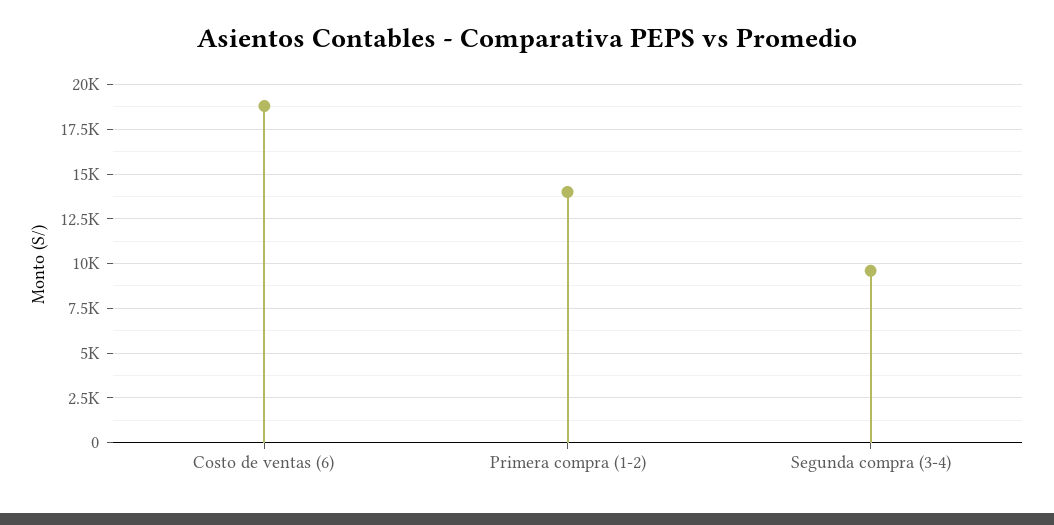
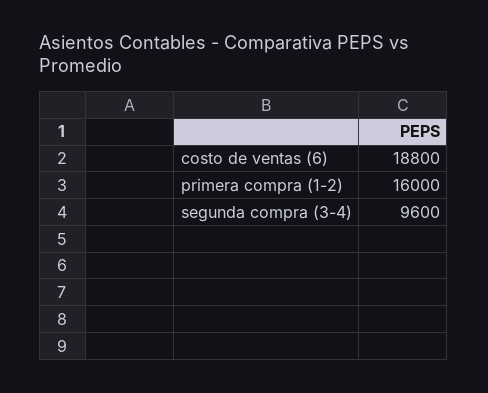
Primera compra (1-2): 14000 -> 16000

